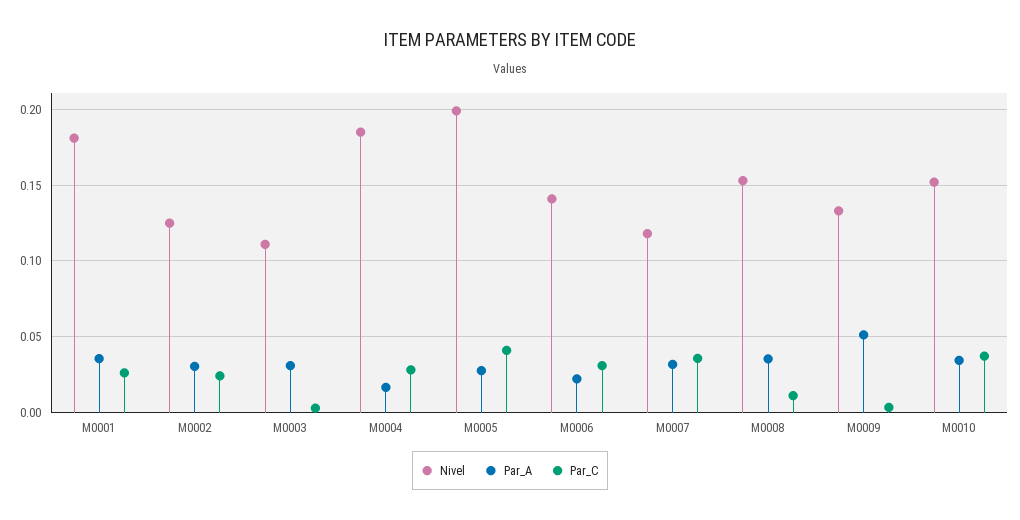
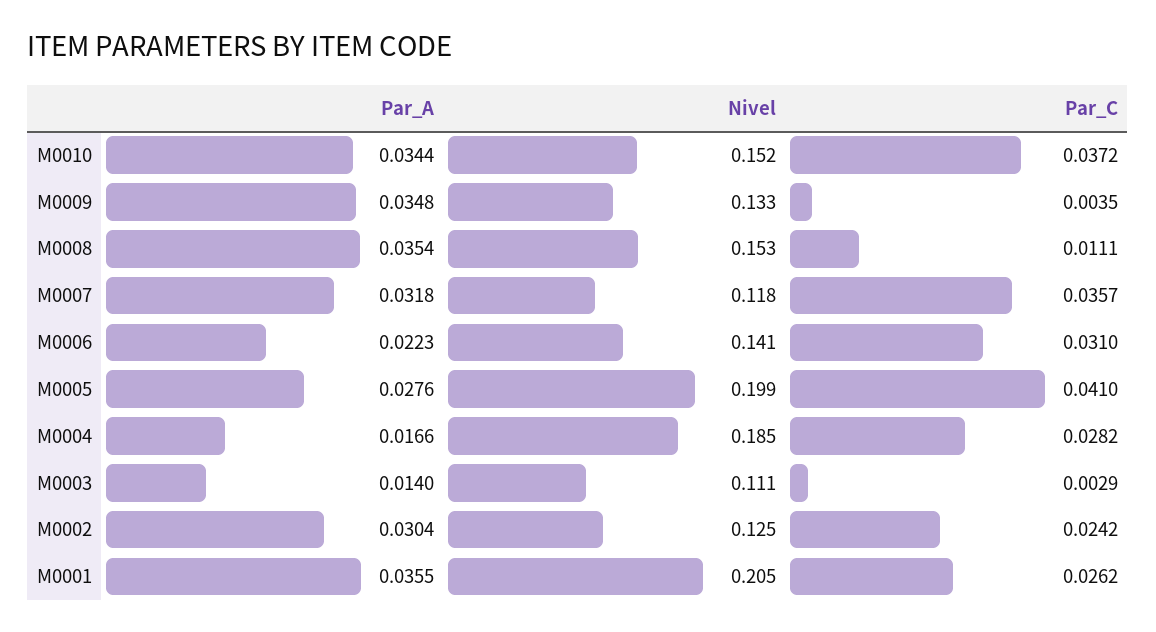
Nivel, M0001: 0.18 -> 0.205
Par_A, M0003: 0.03 -> 0.014
Par_A, M0009: 0.05 -> 0.0348

